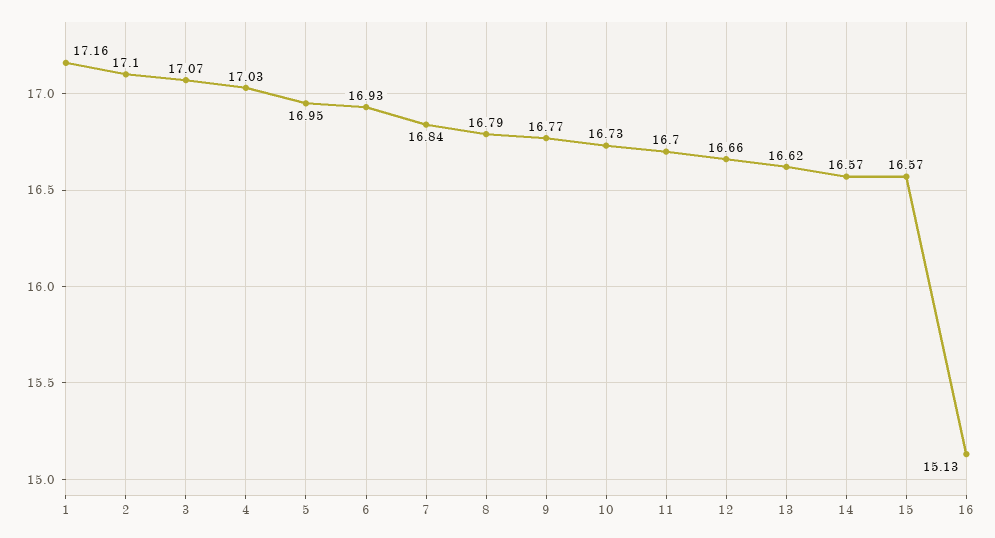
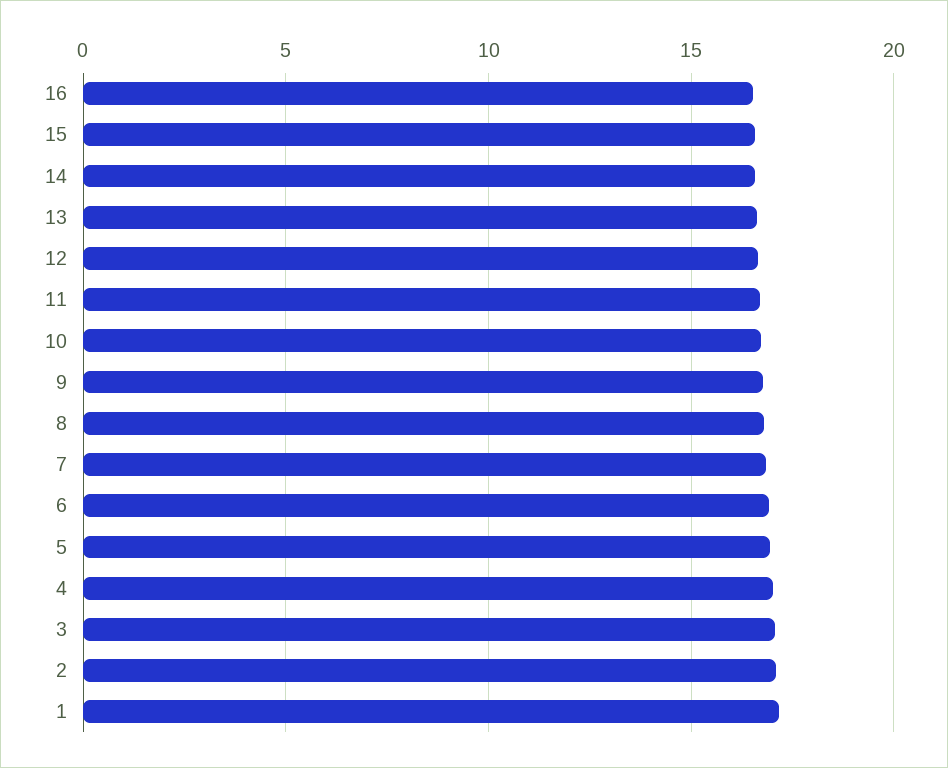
16: 15.13 -> 16.5

